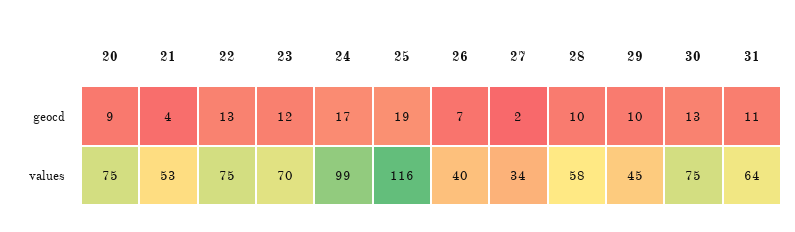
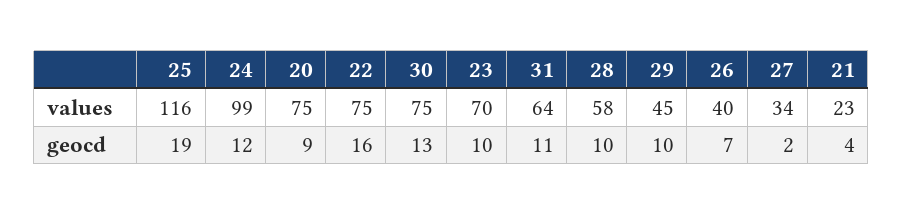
22, geocd: 13 -> 16
23, geocd: 12 -> 10
24, geocd: 17 -> 12
21, values: 53 -> 23

